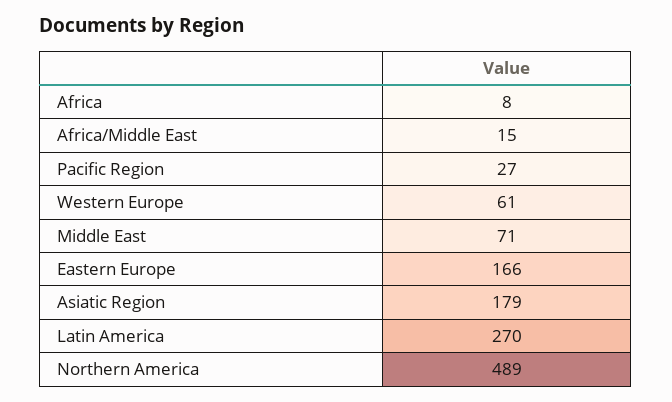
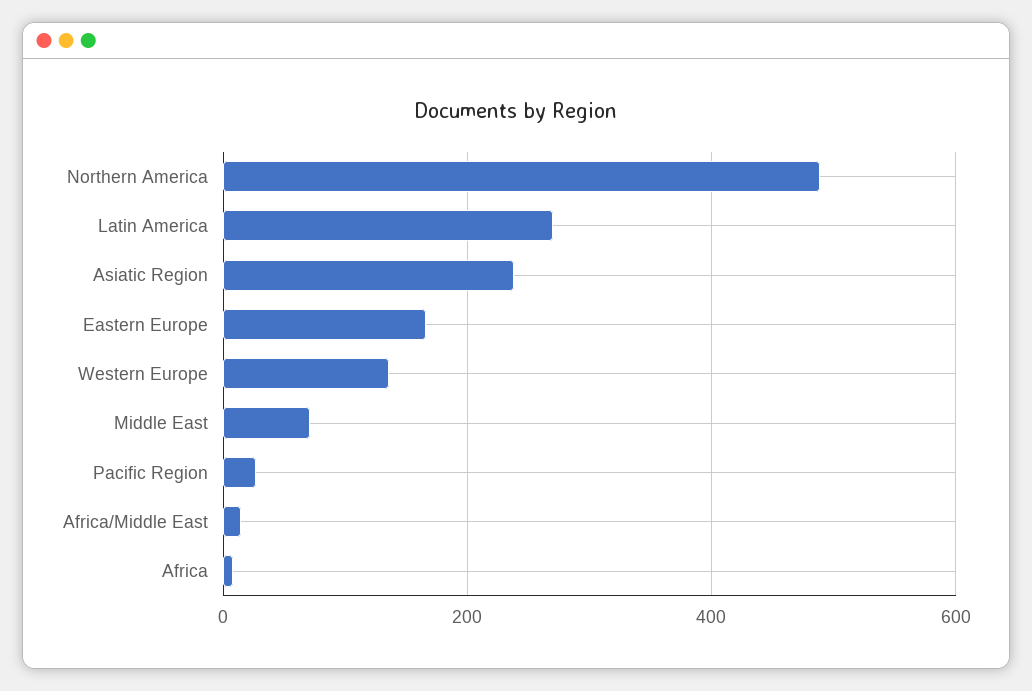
Western Europe: 61 -> 140
Asiatic Region: 179 -> 240

